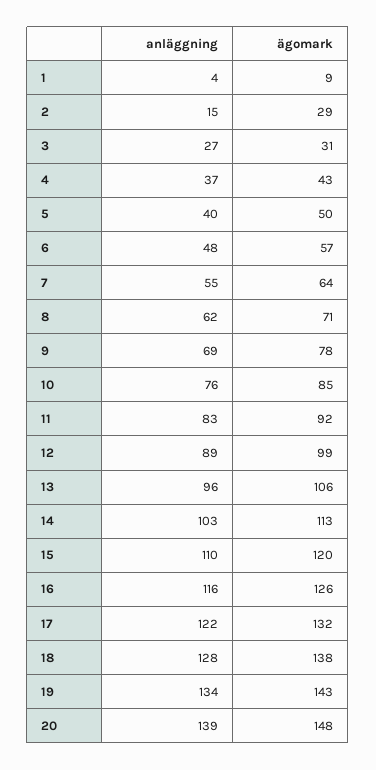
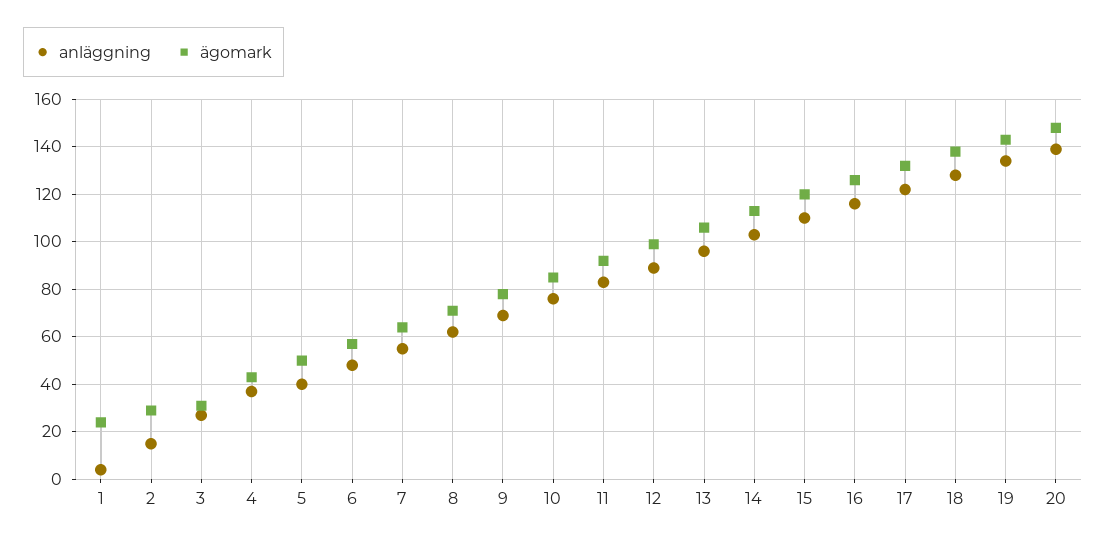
ägomark, 1: 9 -> 25

